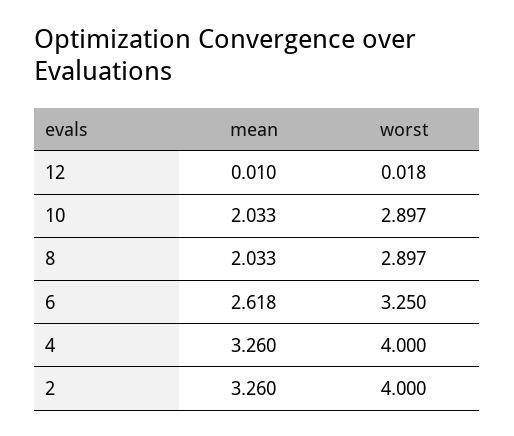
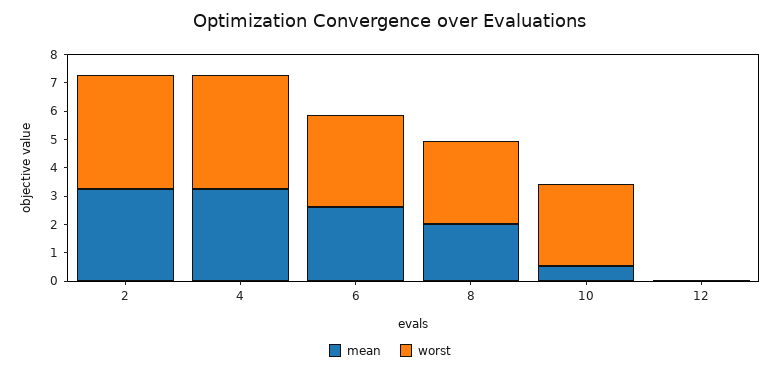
mean, 10: 2.033 -> 0.5

